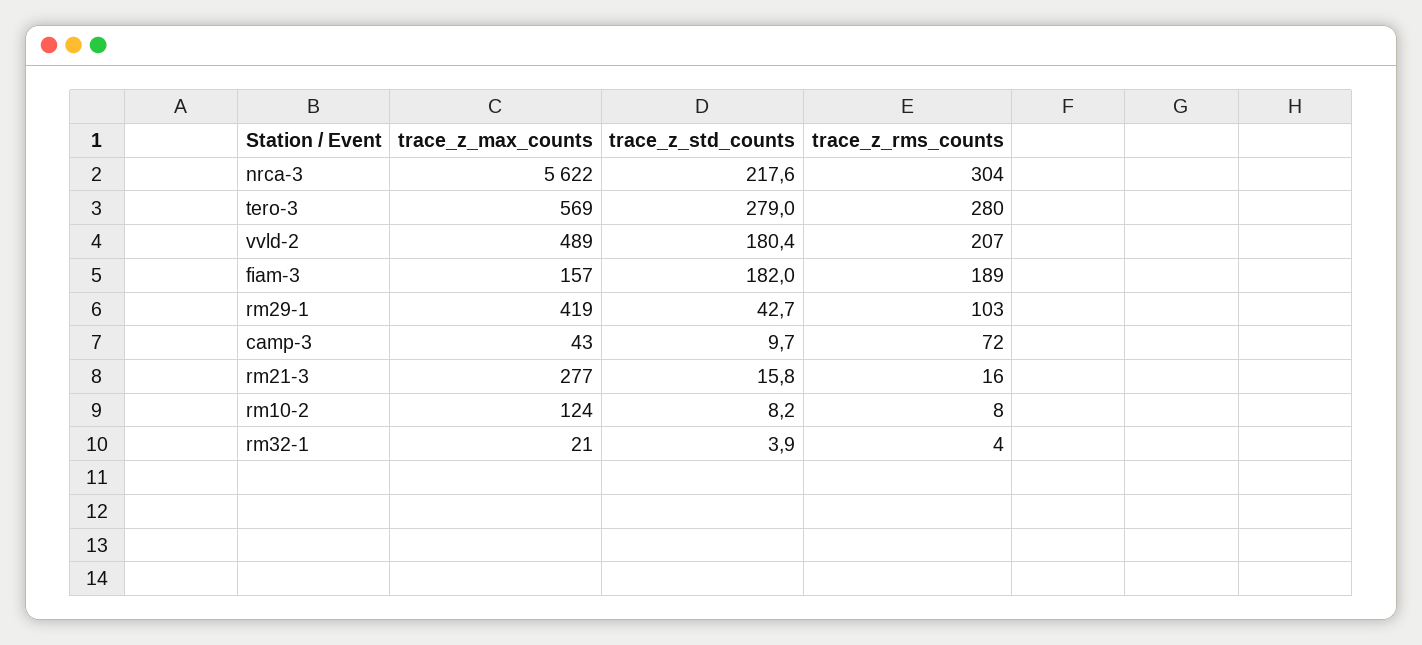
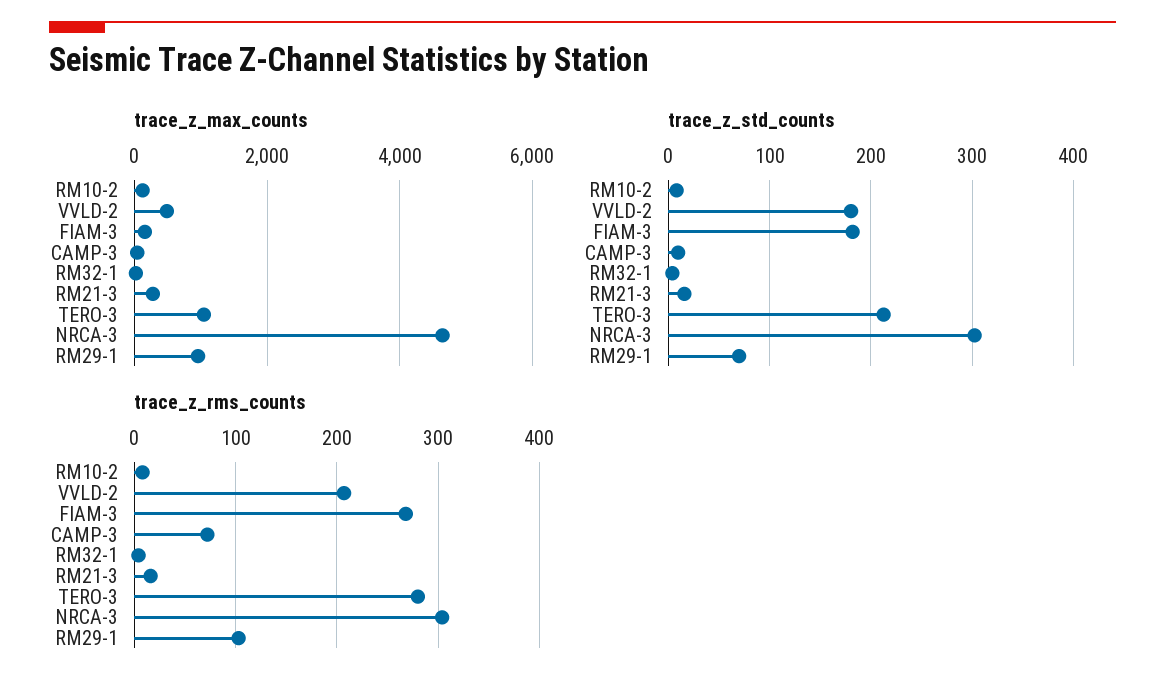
trace_z_max_counts, nrca-3: 5622 -> 4600
trace_z_std_counts, nrca-3: 217.6 -> 300
trace_z_max_counts, tero-3: 569 -> 1000
trace_z_std_counts, tero-3: 279 -> 210
trace_z_rms_counts, fiam-3: 189 -> 270
trace_z_max_counts, rm29-1: 419 -> 1000
trace_z_std_counts, rm29-1: 42.7 -> 70

